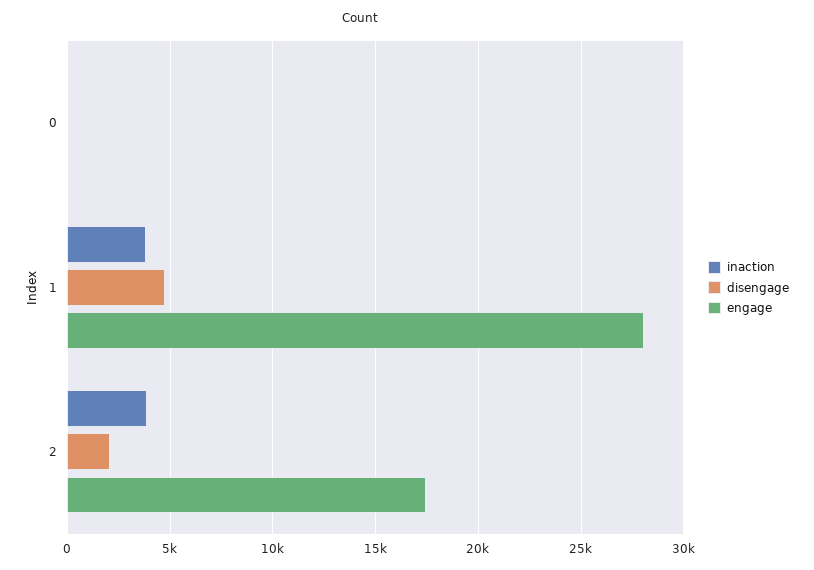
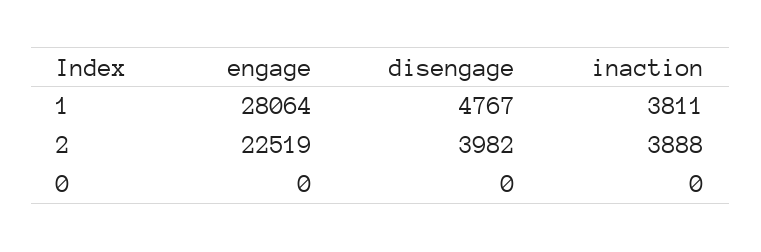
disengage, 2: 2000 -> 3982
engage, 2: 17500 -> 22519

